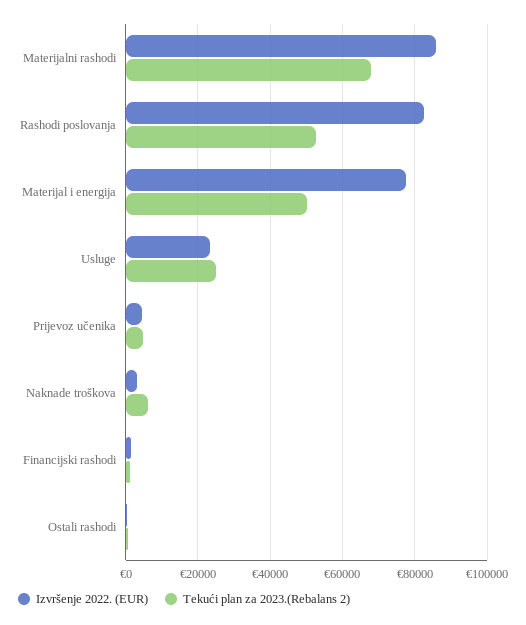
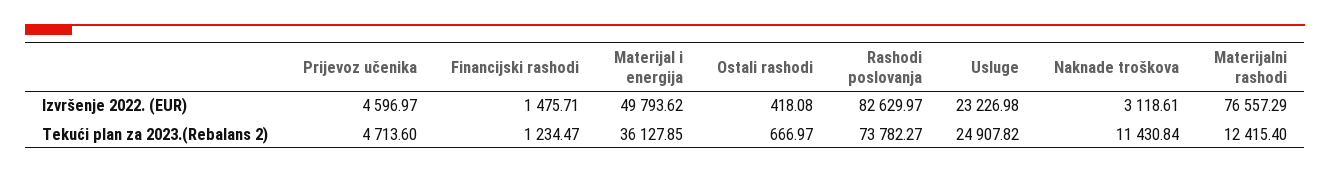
Izvršenje 2022. (EUR), Materijalni rashodi: 86000 -> 76557.29
Tekući plan za 2023.(Rebalans 2), Materijalni rashodi: 68000 -> 12415.4
Tekući plan za 2023.(Rebalans 2), Rashodi poslovanja: 52000 -> 73782.27
Izvršenje 2022. (EUR), Materijal i energija: 78000 -> 49793.62
Tekući plan za 2023.(Rebalans 2), Materijal i energija: 50000 -> 36127.85
Tekući plan za 2023.(Rebalans 2), Naknade troškova: 6000 -> 11430.84

